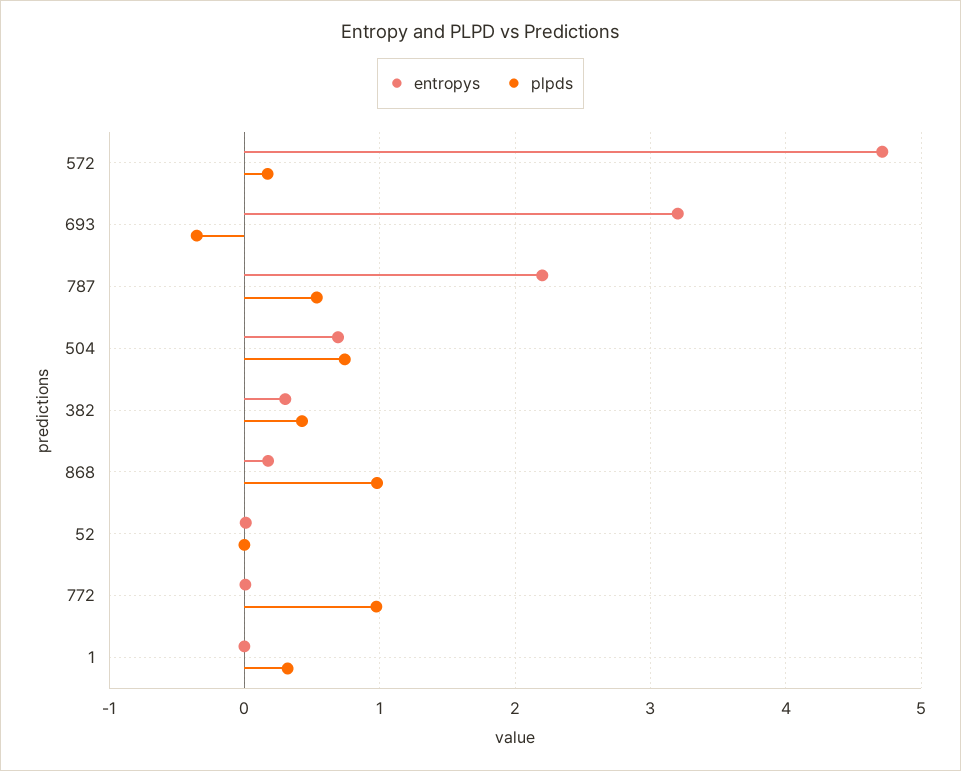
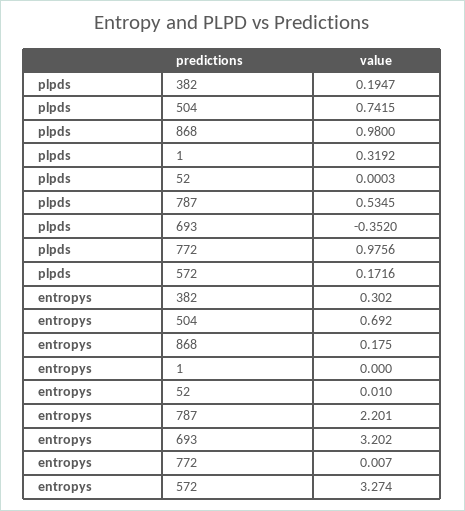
entropys, 572: 4.7 -> 3.274
plpds, 382: 0.4 -> 0.1947

